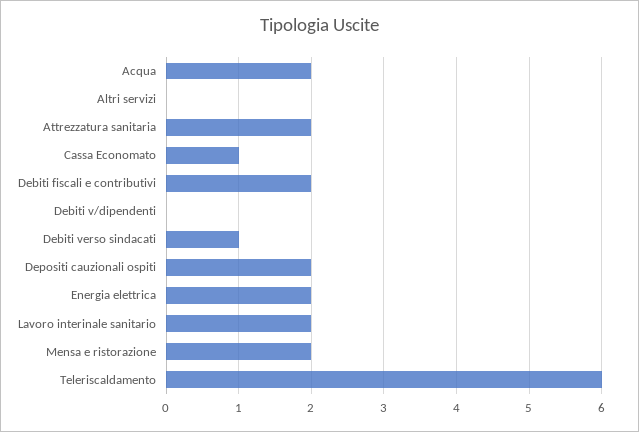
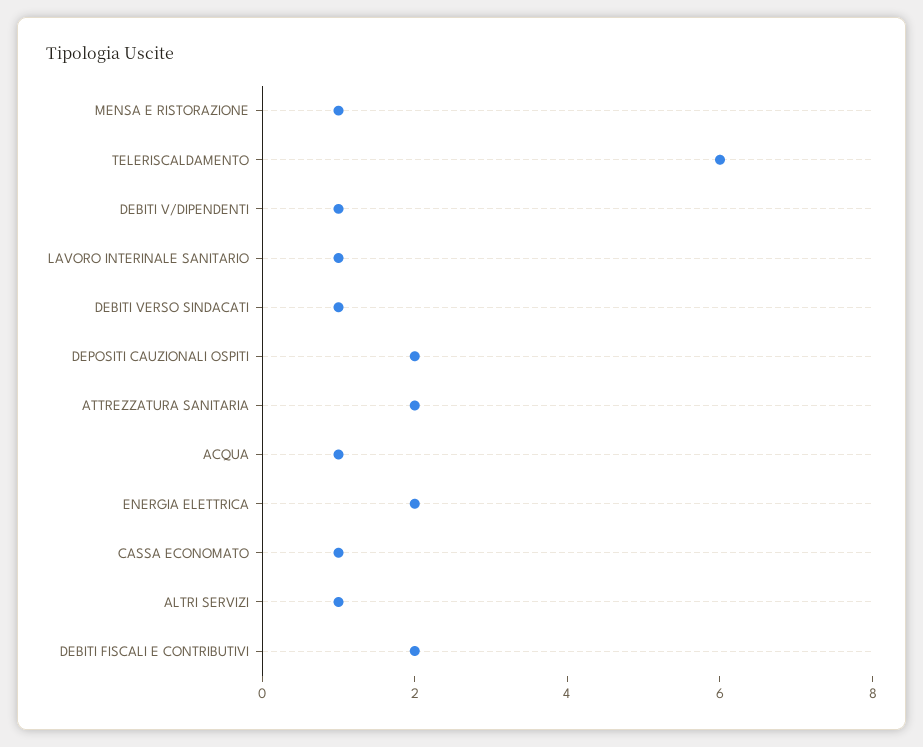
Acqua: 2 -> 1
Altri servizi: 0 -> 1
Debiti v/dipendenti: 0 -> 1
Lavoro interinale sanitario: 2 -> 1
Mensa e ristorazione: 2 -> 1

